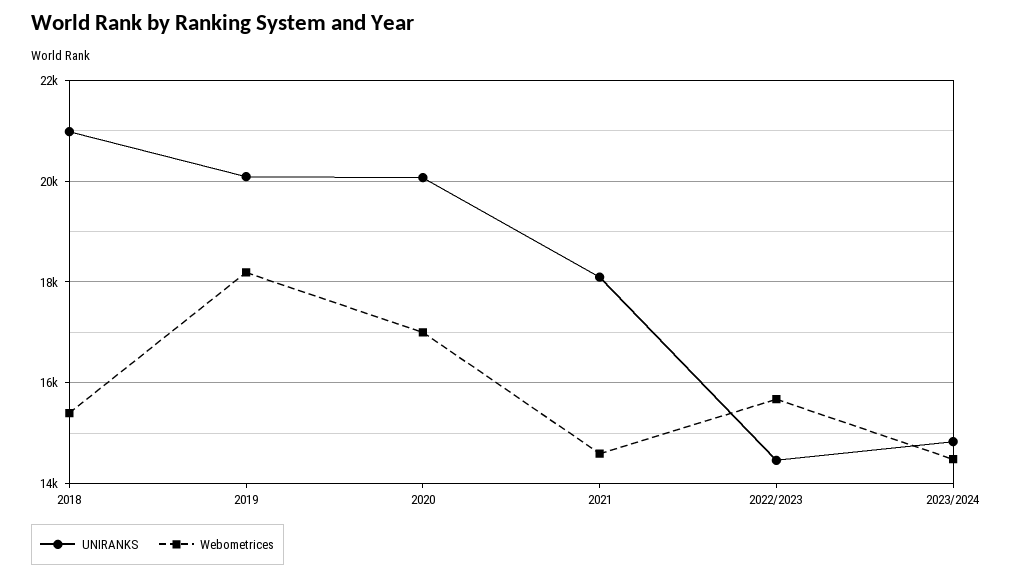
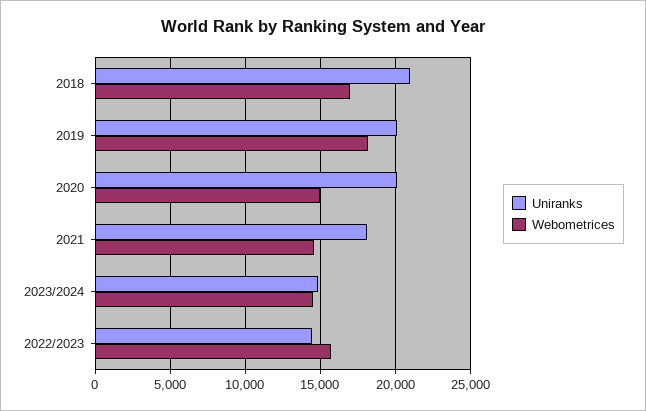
Webometrices, 2018: 15400 -> 17000
Webometrices, 2020: 17000 -> 15000

